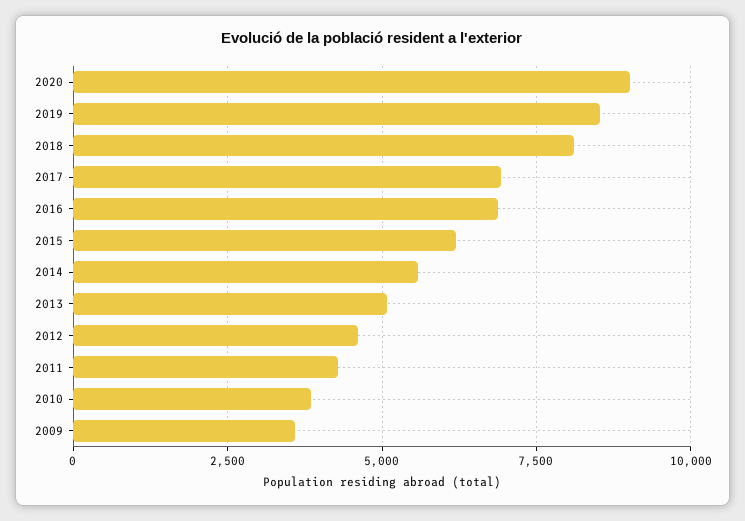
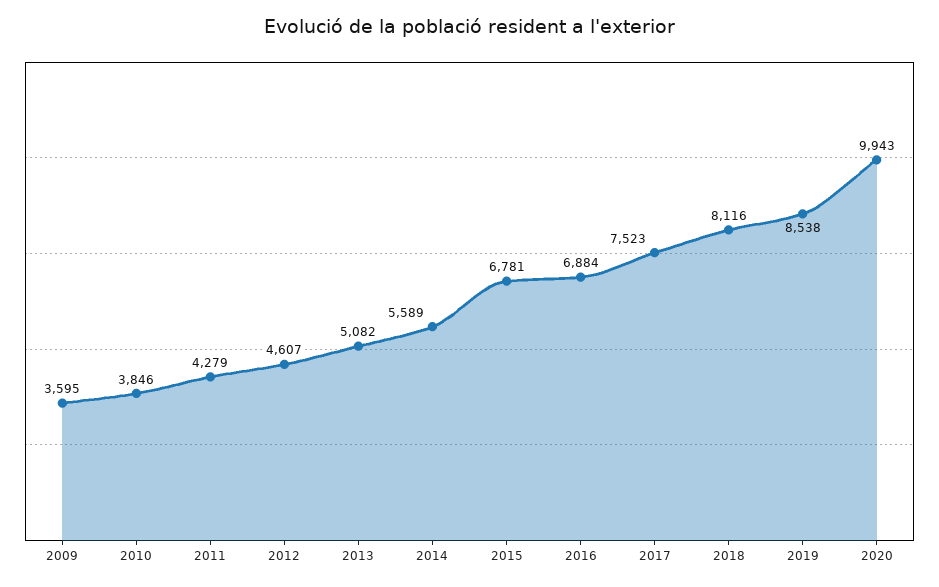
2020: 9000 -> 9943
2017: 7000 -> 7523
2015: 6250 -> 6781

